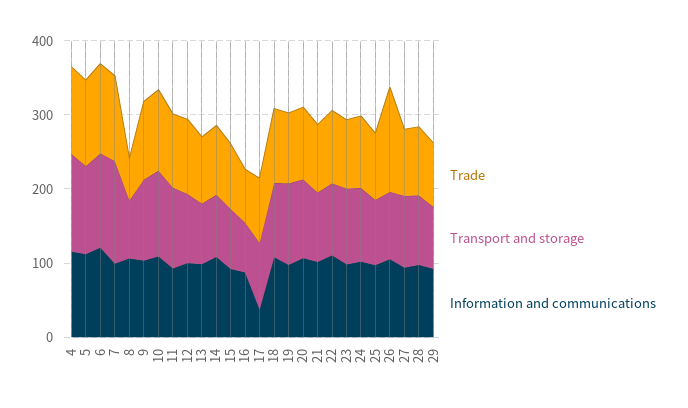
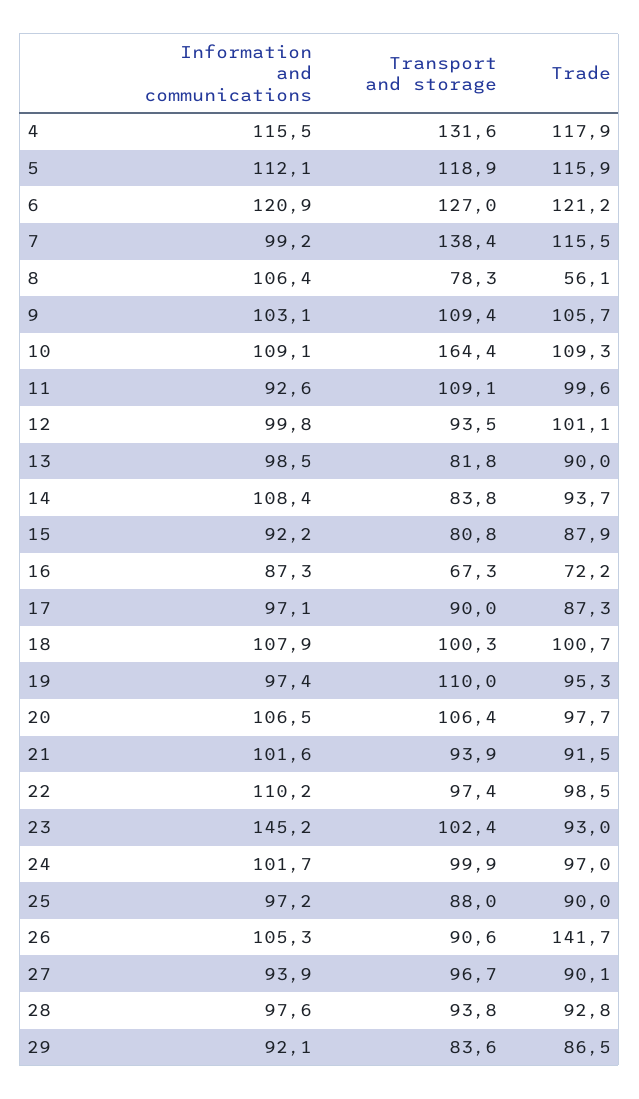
Transport and storage, 10: 120 -> 164.4
Information and communications, 17: 40 -> 97.1
Information and communications, 23: 100 -> 145.2

